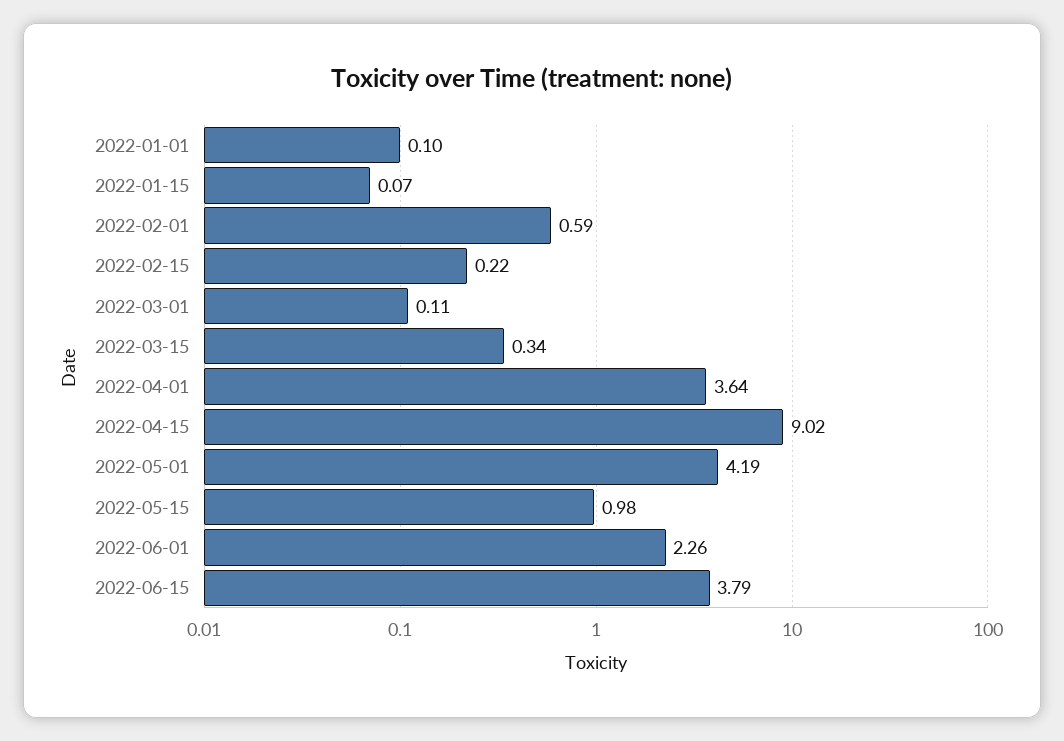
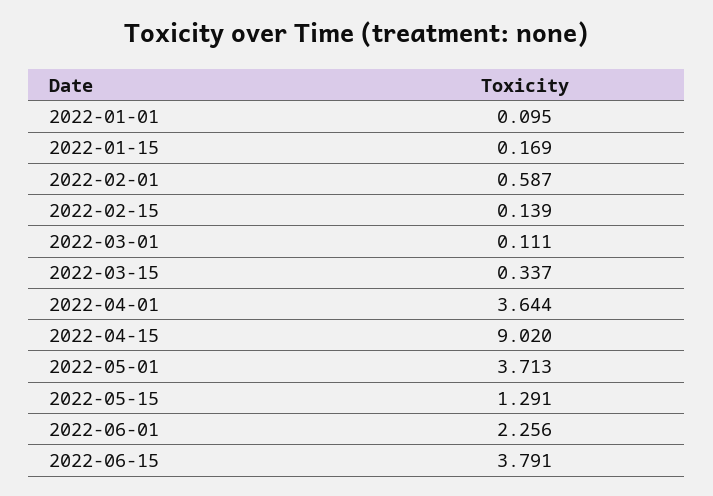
2022-01-15: 0.07 -> 0.169
2022-02-15: 0.22 -> 0.139
2022-05-01: 4.19 -> 3.713
2022-05-15: 0.98 -> 1.291

